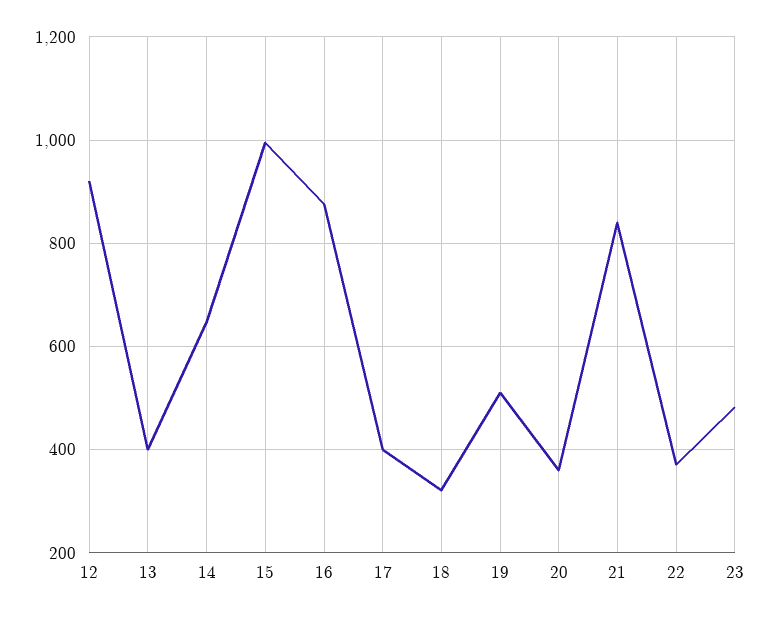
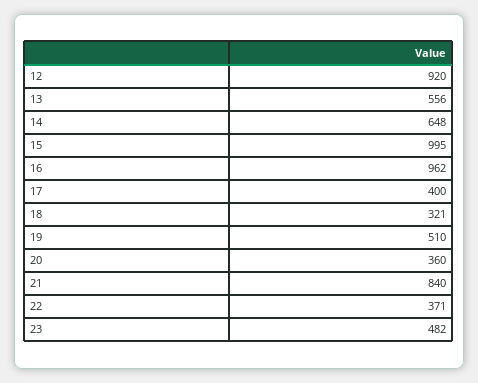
13: 400 -> 556
16: 880 -> 962

